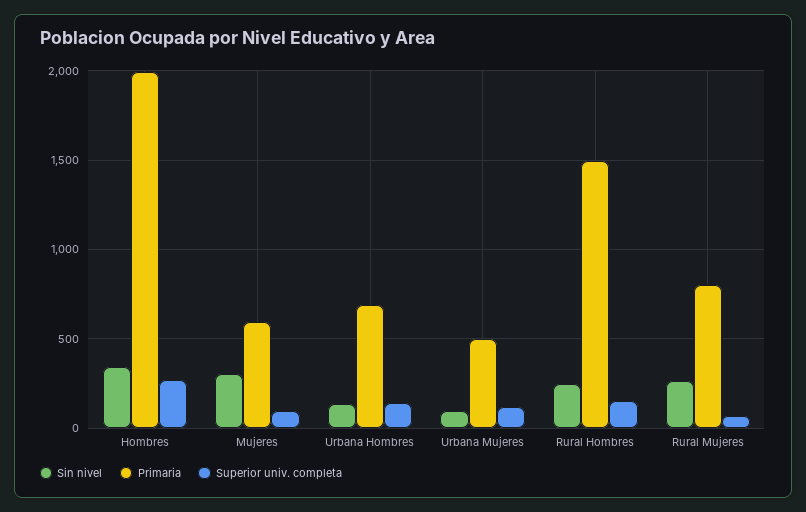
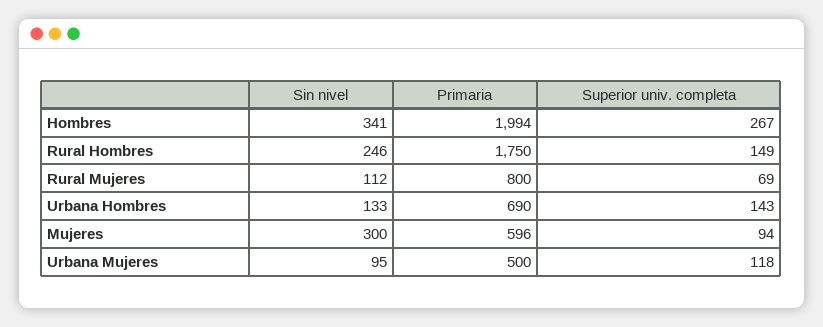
Primaria, Rural Hombres: 1500 -> 1750
Sin nivel, Rural Mujeres: 250 -> 112

